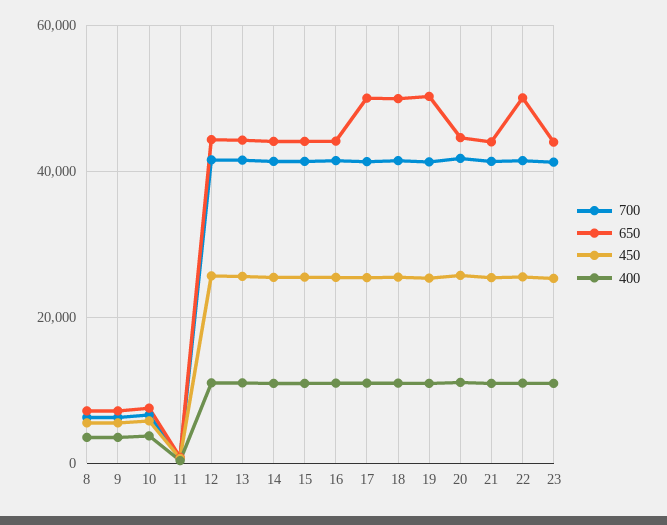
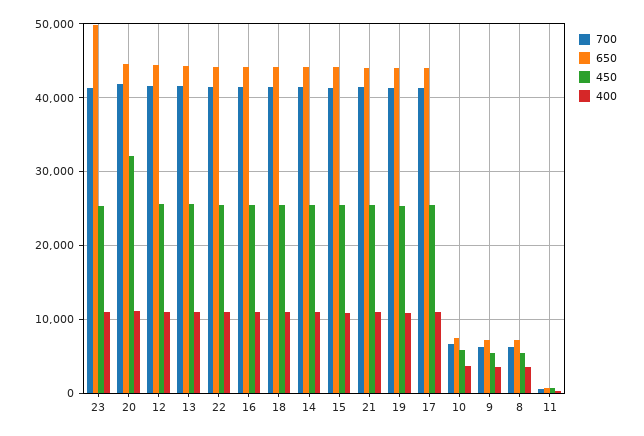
650, 17: 50000 -> 44000
650, 18: 50000 -> 44000
650, 19: 50000 -> 44000
450, 20: 26000 -> 32000
650, 22: 50000 -> 44000
650, 23: 44000 -> 50000

